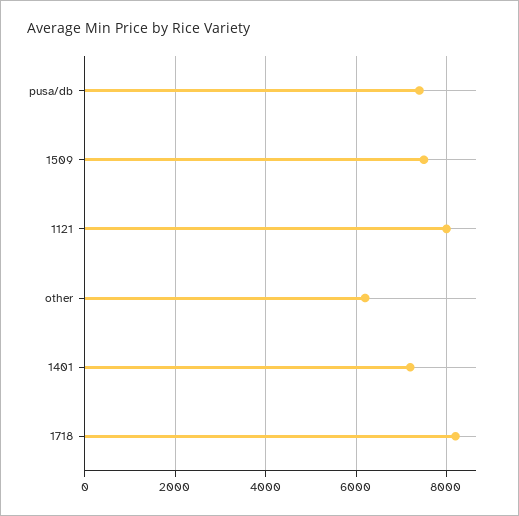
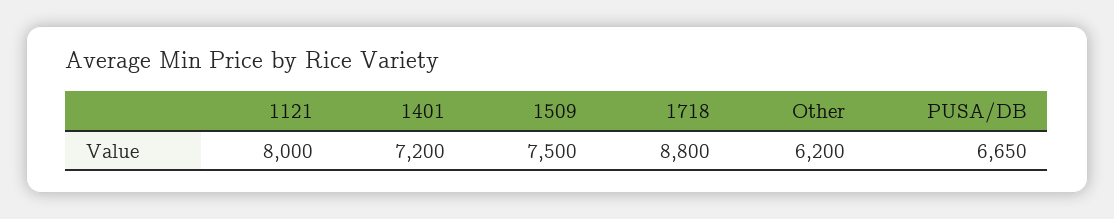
pusa/db: 7400 -> 6650
1718: 8200 -> 8800

